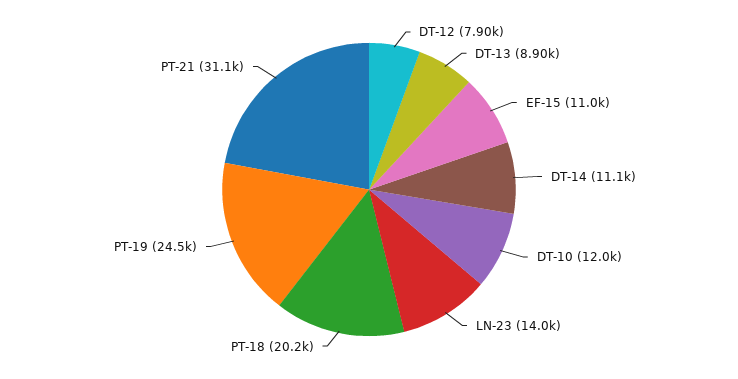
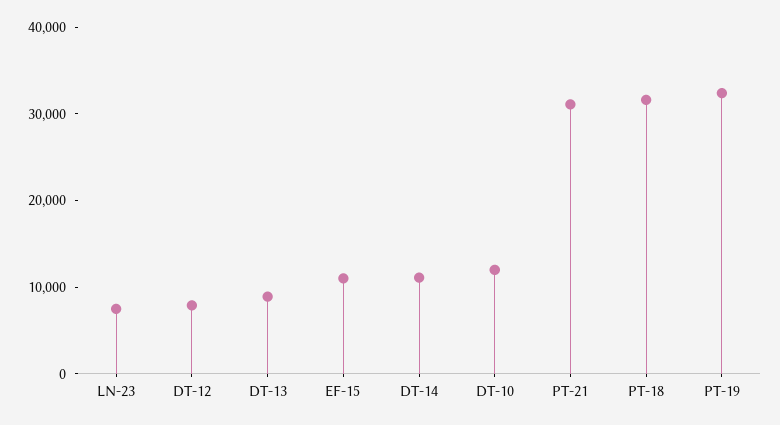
LN-23: 14000 -> 8000
PT-18: 20200 -> 32000
PT-19: 24500 -> 32000

